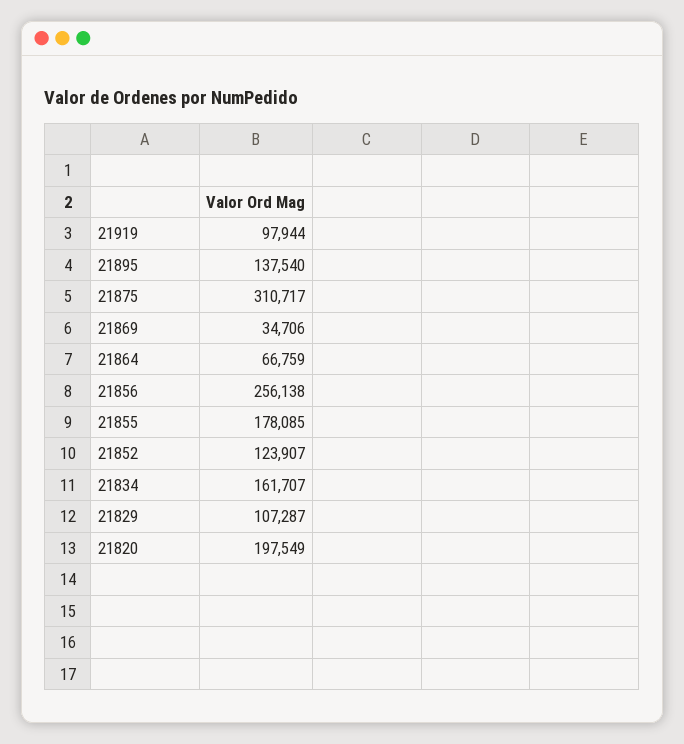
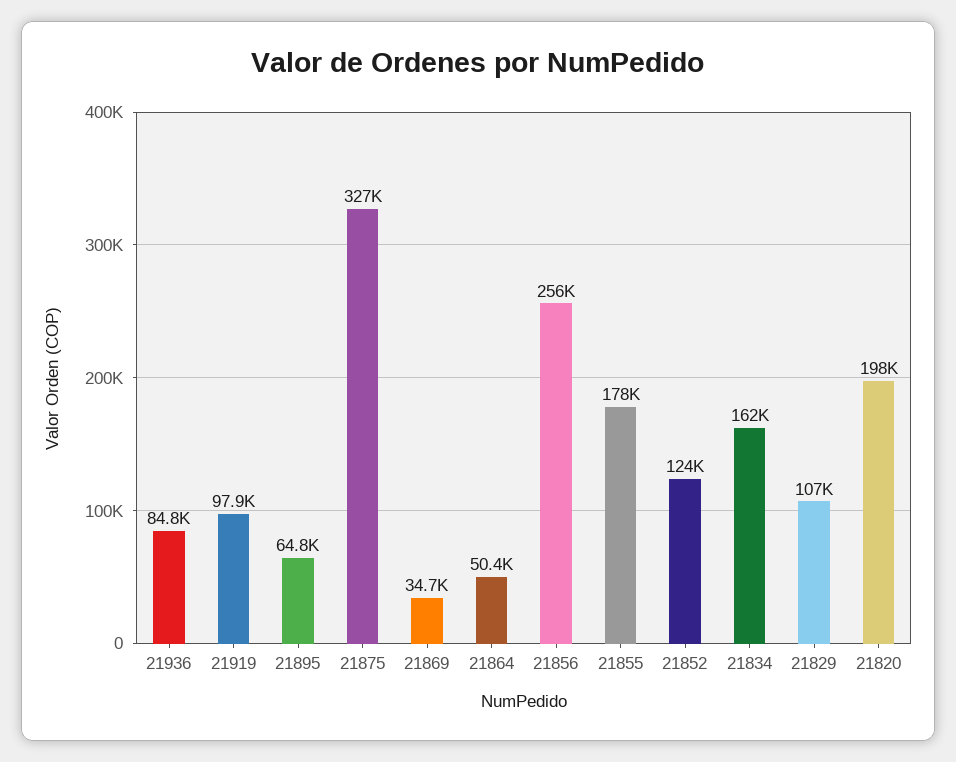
21895: 137540 -> 64800
21875: 310717 -> 327000
21864: 66759 -> 50400
21936: none -> 84800

